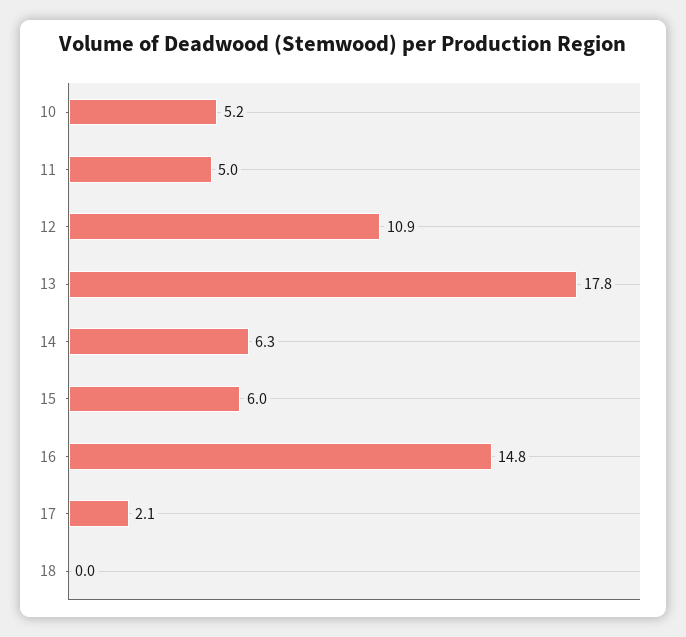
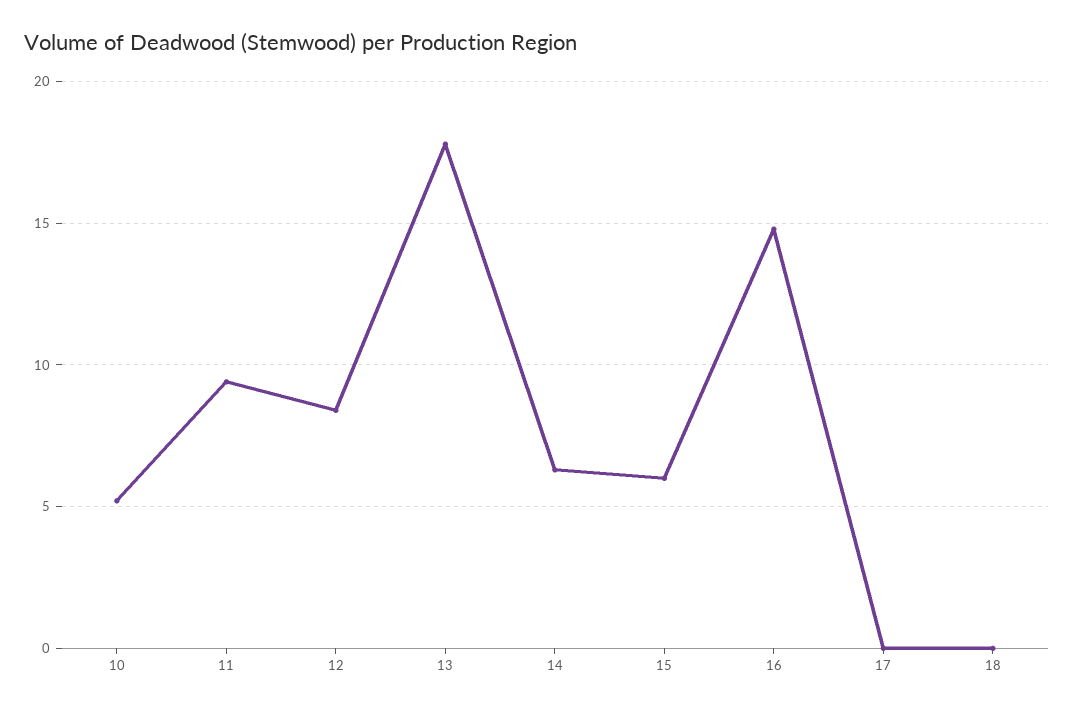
11: 5 -> 9.5
12: 10.9 -> 8.5
17: 2.1 -> 0

